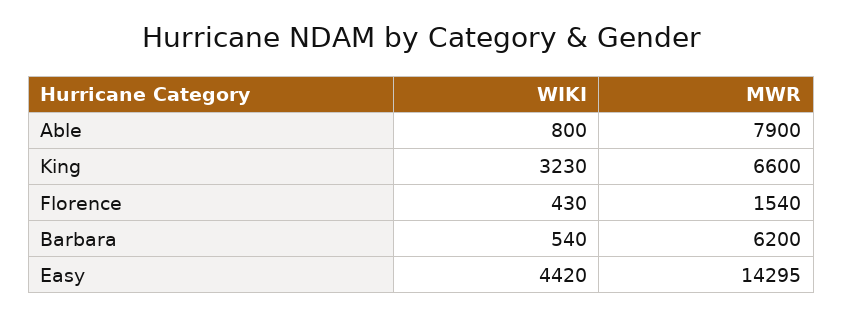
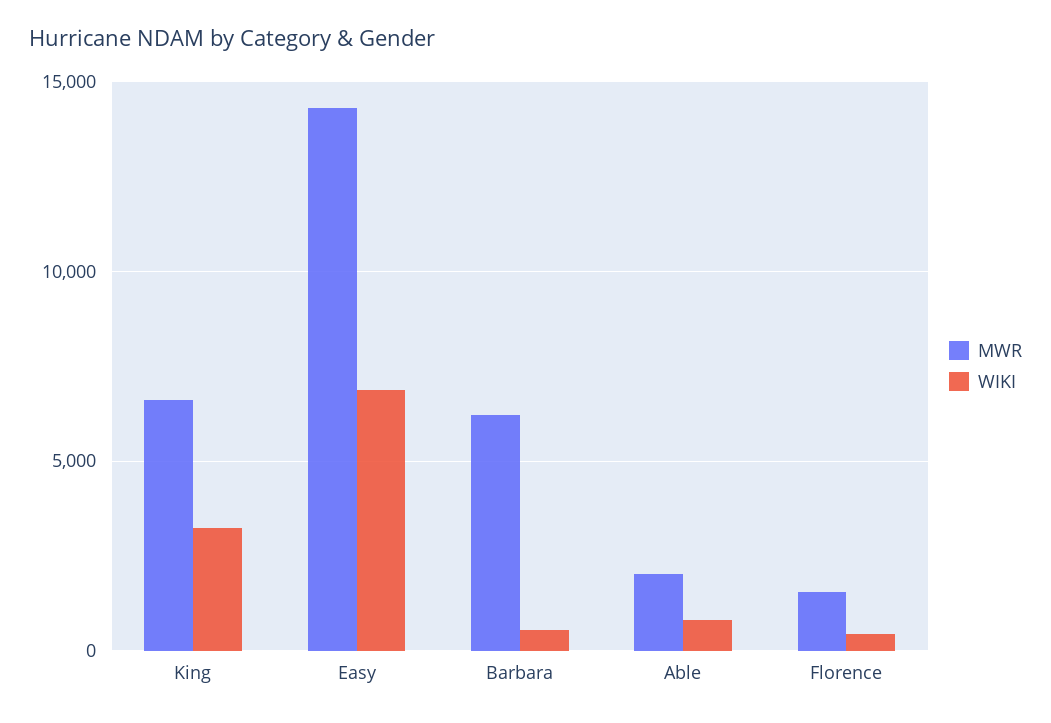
MWR, Able: 7900 -> 2000
WIKI, Easy: 4420 -> 7000

